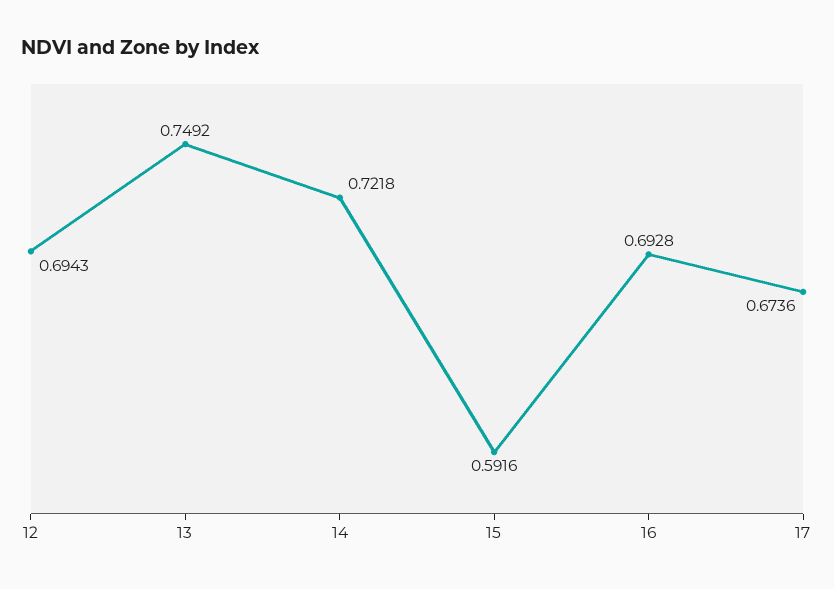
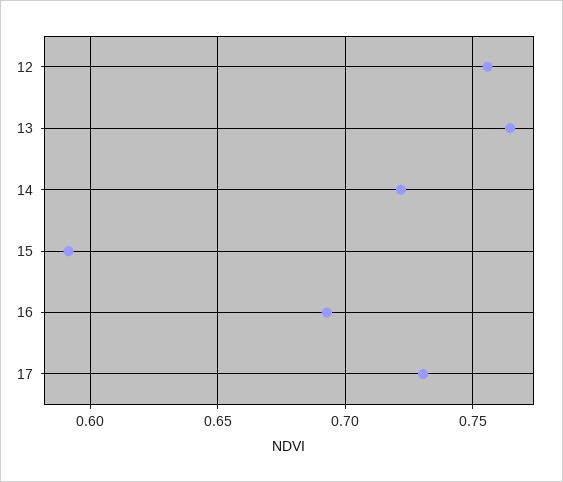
12: 0.6943 -> 0.755
13: 0.7492 -> 0.765
17: 0.6736 -> 0.73

